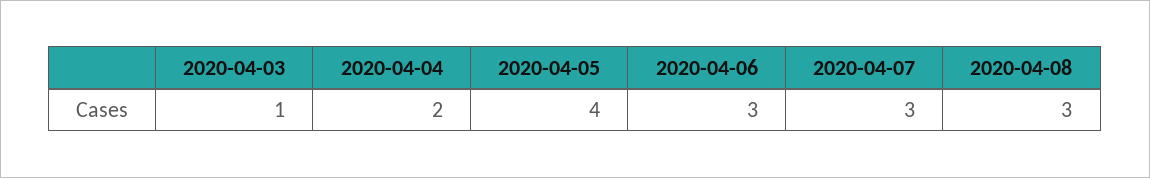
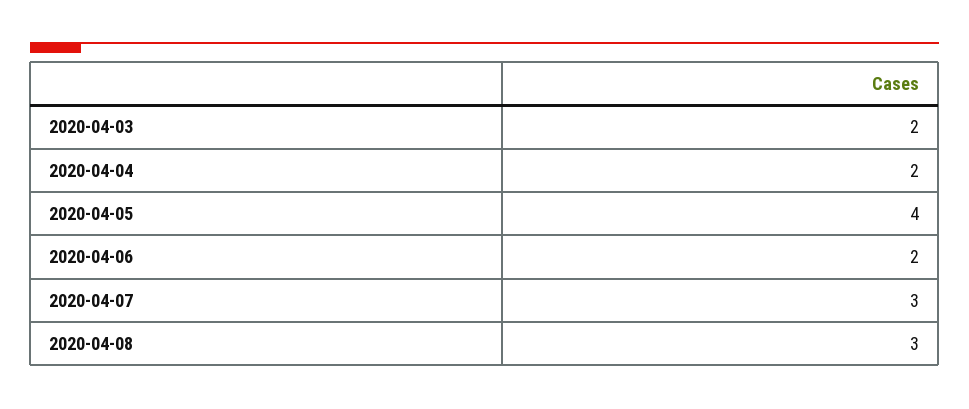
2020-04-03: 1 -> 2
2020-04-06: 3 -> 2

